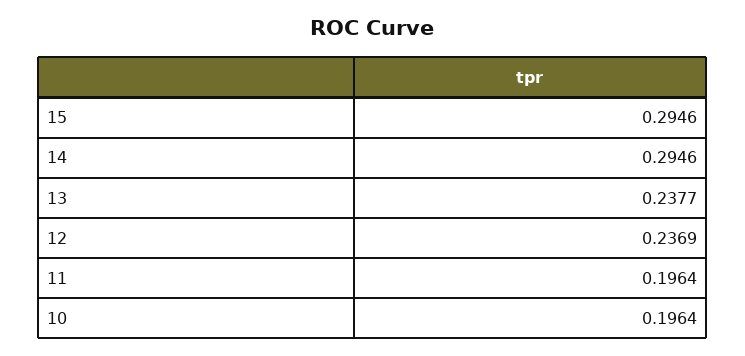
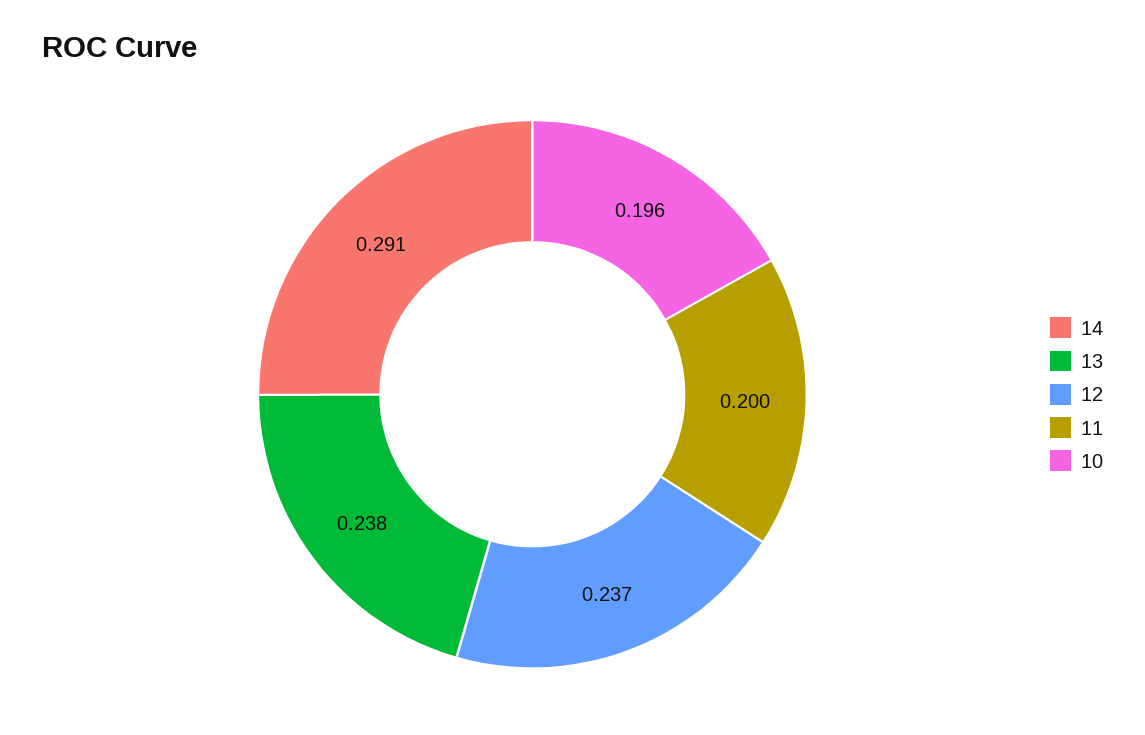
15: 0.2946 -> none
14: 0.2946 -> 0.291
11: 0.1964 -> 0.2

